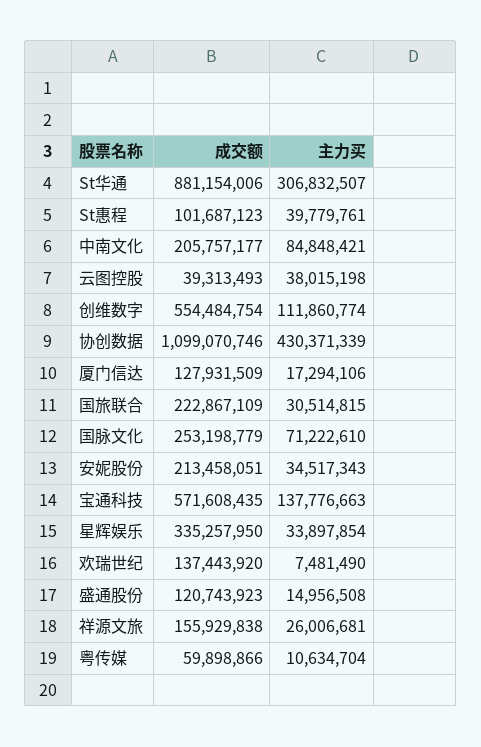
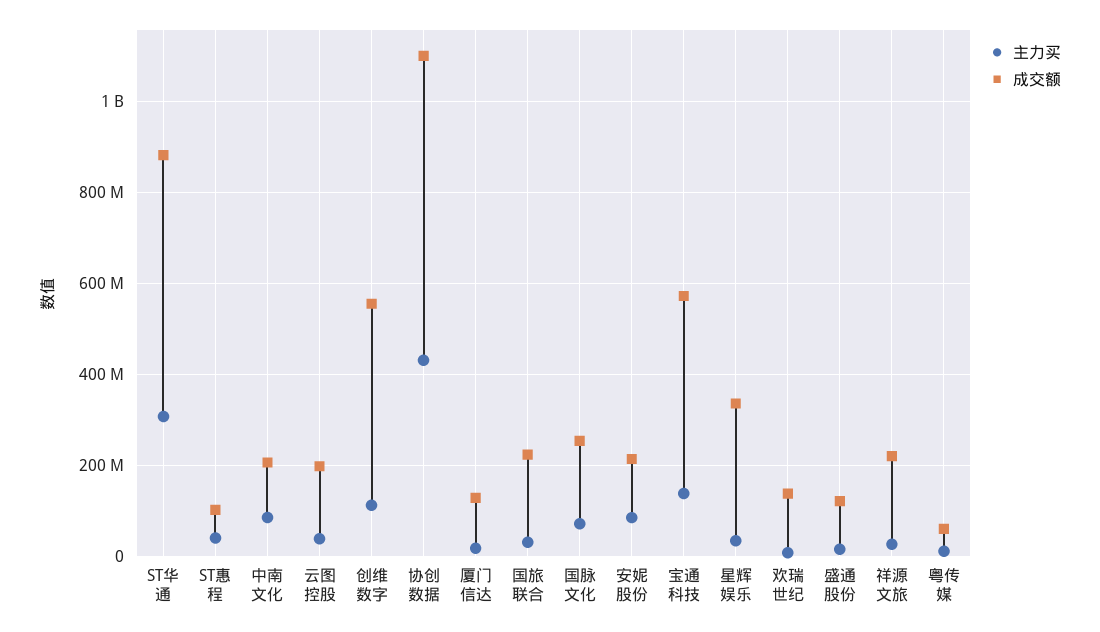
成交额, 云图控股: 39313493 -> 200000000
主力买, 安妮股份: 34517343 -> 80000000
成交额, 祥源文旅: 155929838 -> 220000000

